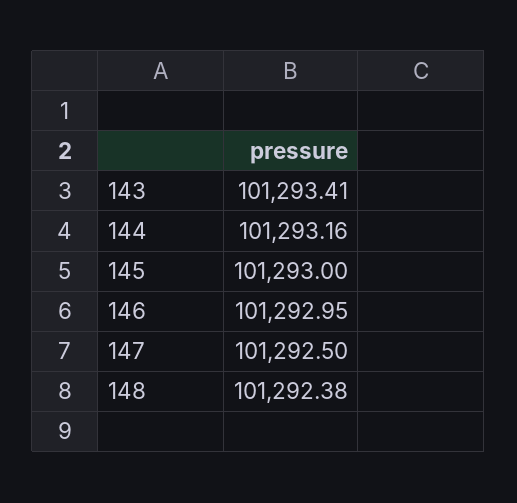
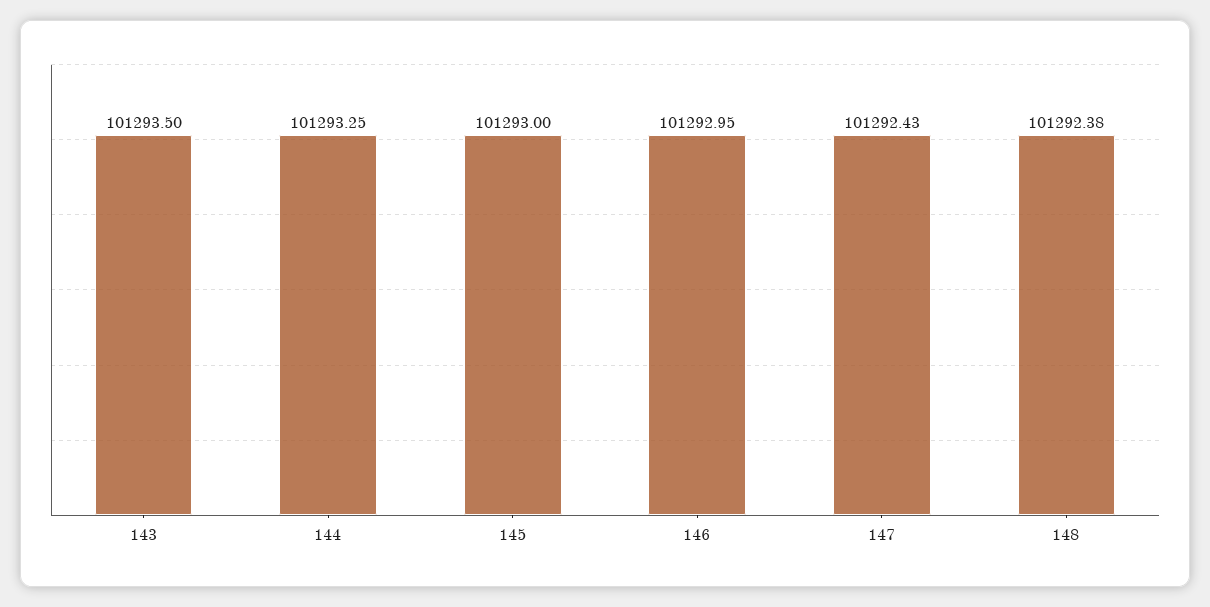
143: 101293.41 -> 101293.5
144: 101293.16 -> 101293.25
147: 101292.5 -> 101292.43

